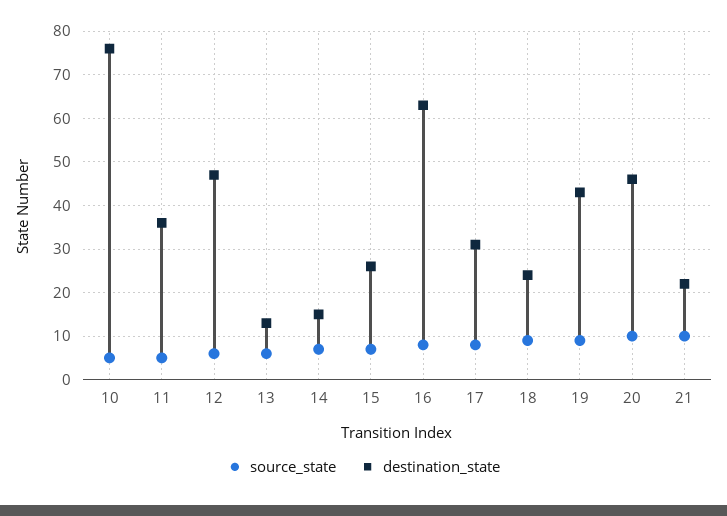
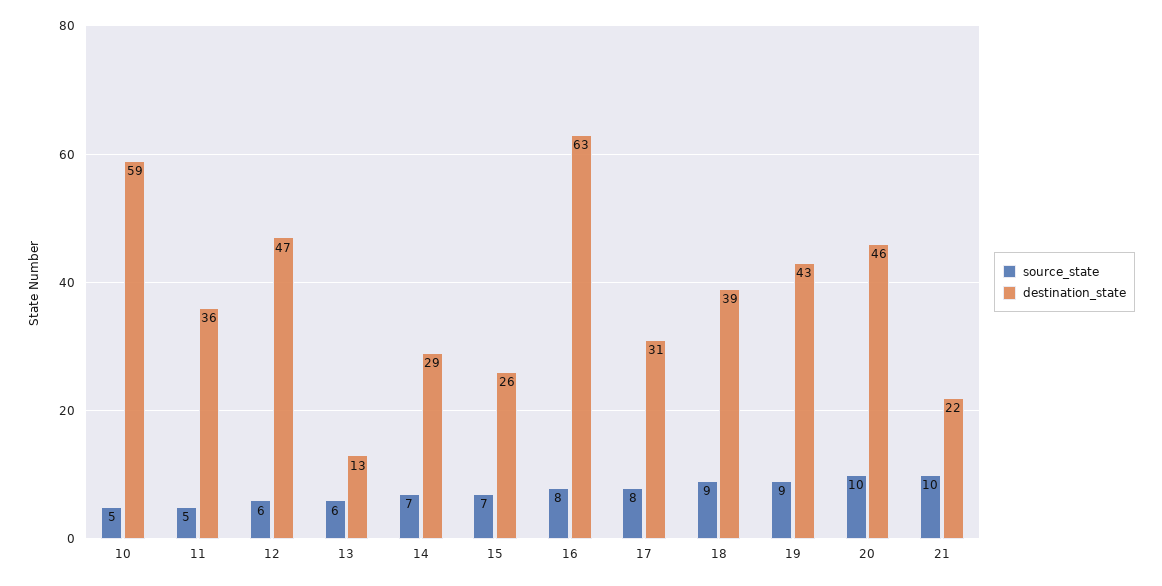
destination_state, 10: 75 -> 59
destination_state, 14: 15 -> 29
destination_state, 18: 25 -> 39

